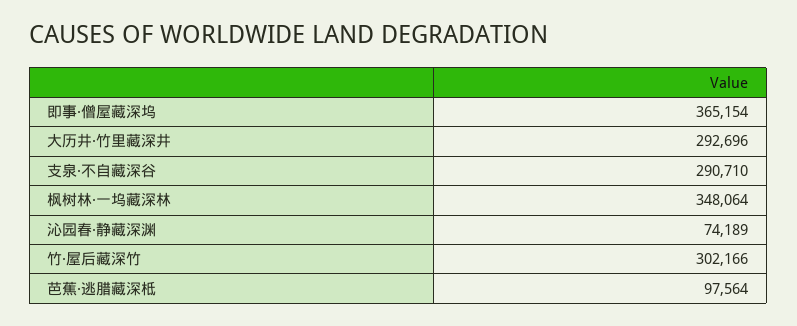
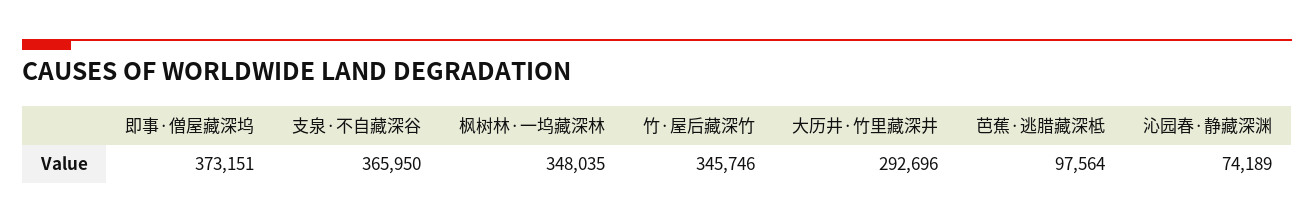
即事·僧屋藏深坞: 365154 -> 373151
支泉·不自藏深谷: 290710 -> 365950
枫树林·一坞藏深林: 348064 -> 348035
竹·屋后藏深竹: 302166 -> 345746

